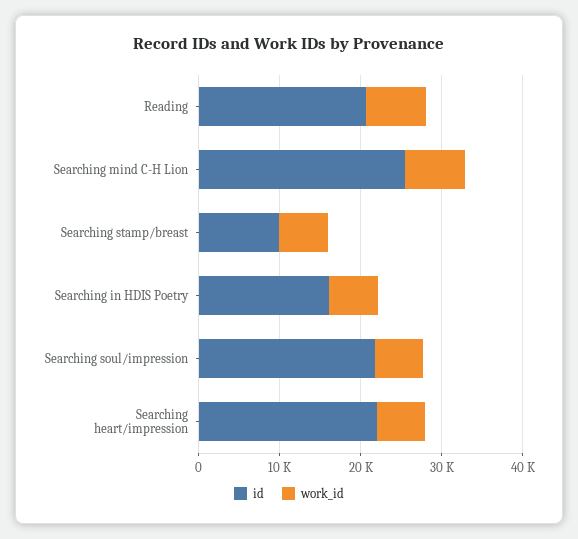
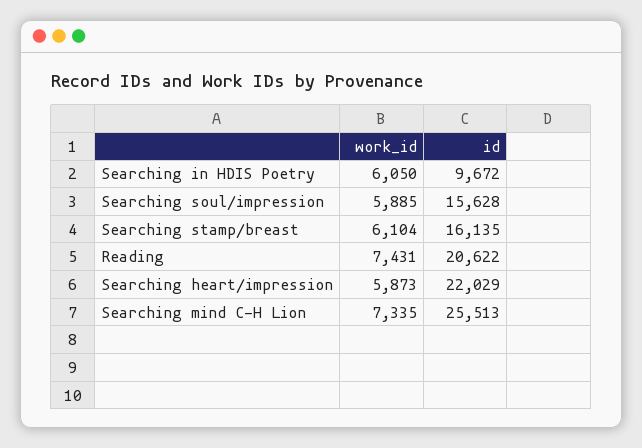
id, Searching stamp/breast: 10000 -> 16135
id, Searching in HDIS Poetry: 16000 -> 9672
id, Searching soul/impression: 22000 -> 15628

